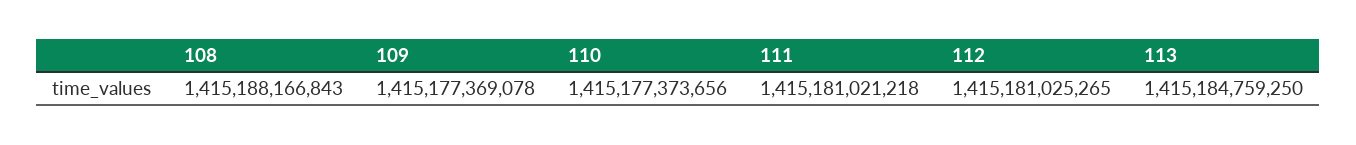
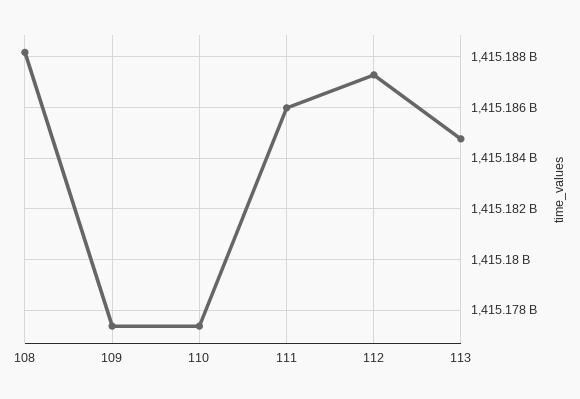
111: 1415181021218 -> 1415186000000
112: 1415181025265 -> 1415187250000

